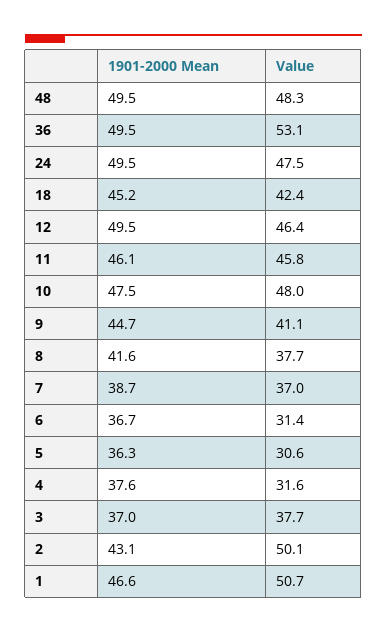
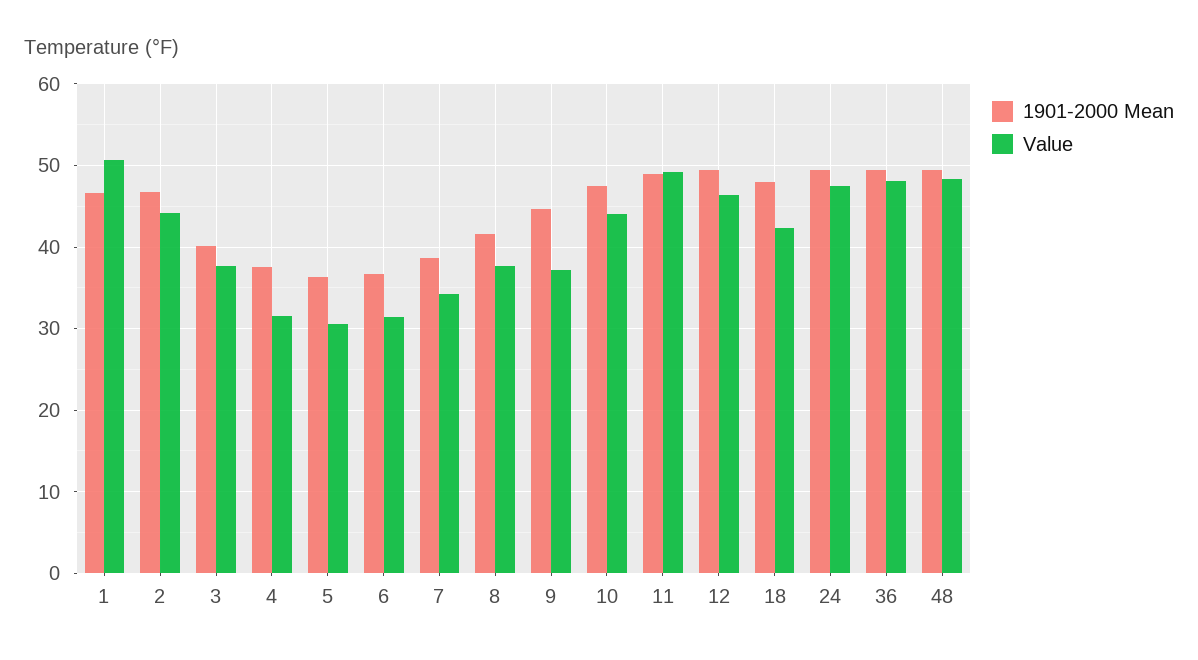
Value, 36: 53.1 -> 48
1901-2000 Mean, 18: 45.2 -> 48
1901-2000 Mean, 11: 46.1 -> 49
Value, 11: 45.8 -> 49
Value, 10: 48 -> 44
Value, 9: 41.1 -> 37
Value, 7: 37 -> 34
1901-2000 Mean, 3: 37 -> 40
1901-2000 Mean, 2: 43.1 -> 47
Value, 2: 50.1 -> 44

